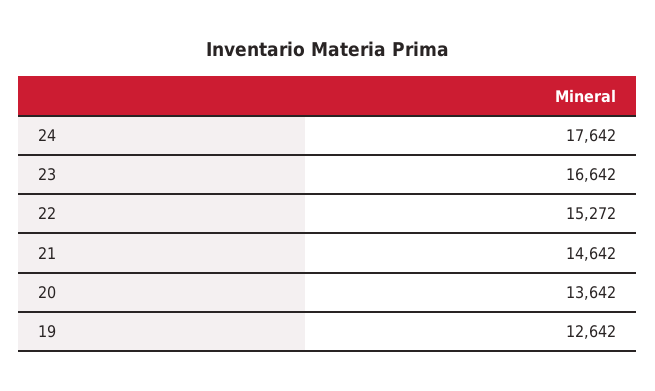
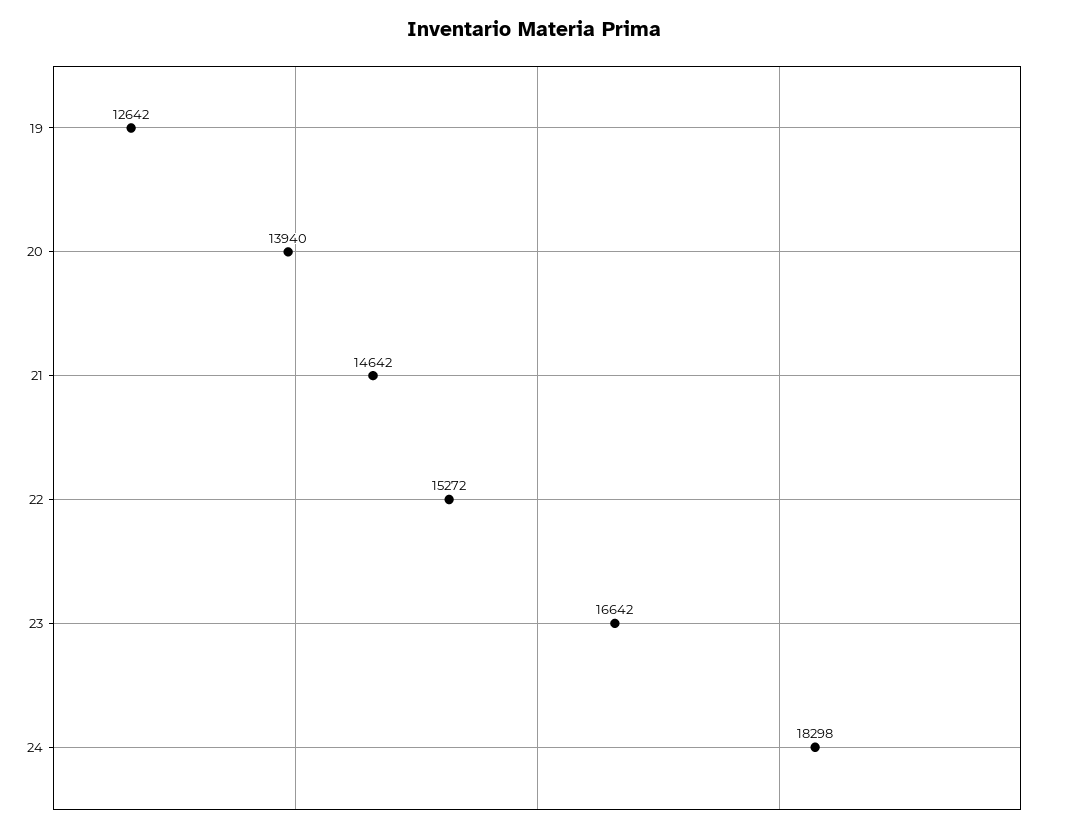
24: 17642 -> 18298
20: 13642 -> 13940

